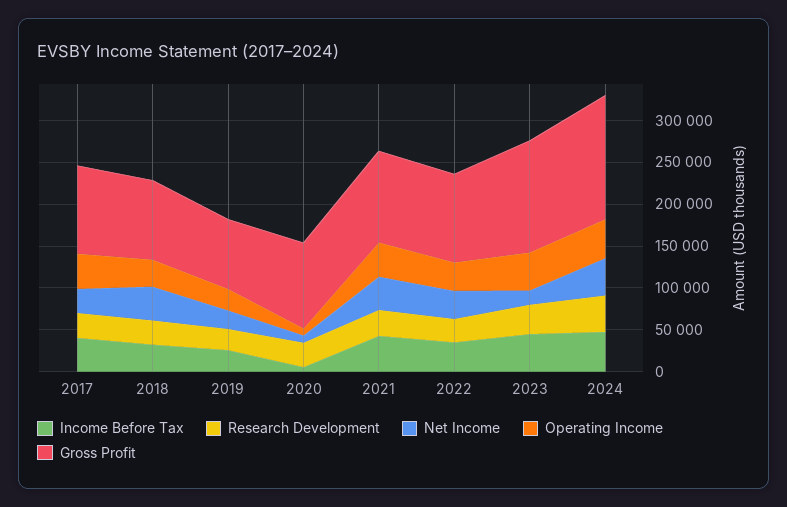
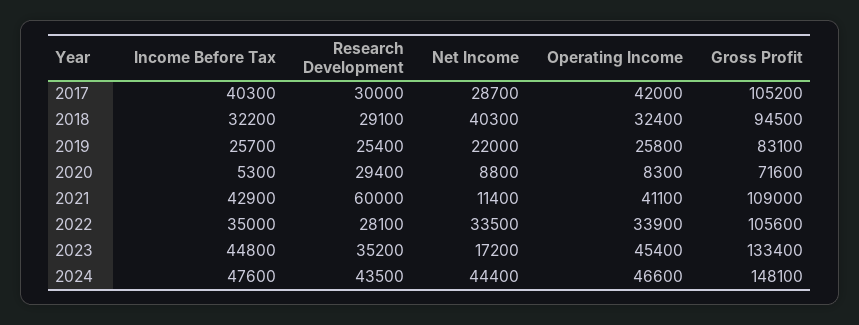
Gross Profit, 2020: 100000 -> 71600
Research Development, 2021: 30000 -> 60000
Net Income, 2021: 40000 -> 11400

